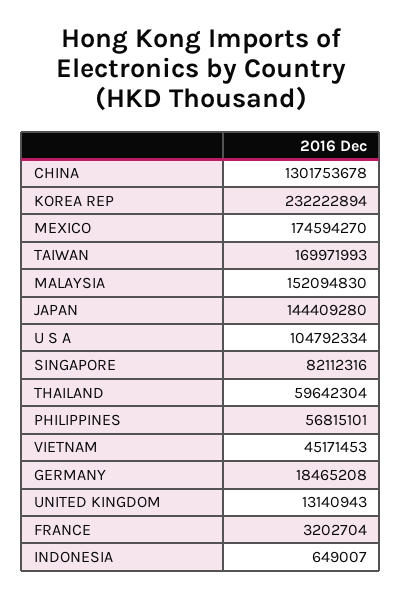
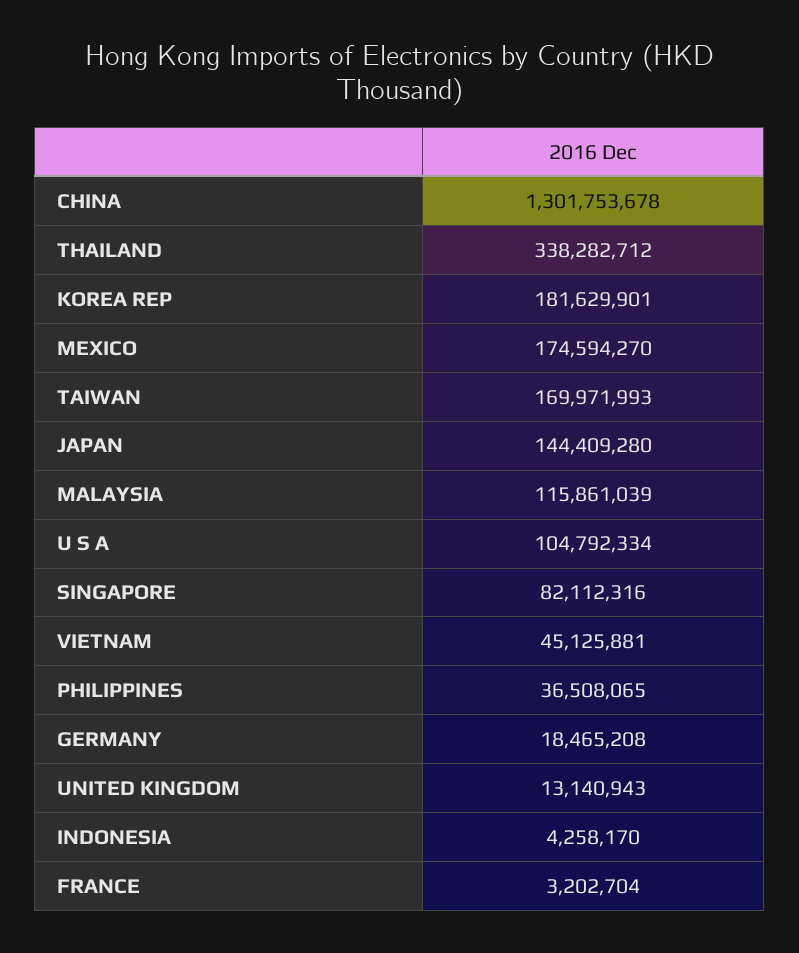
KOREA REP: 232222894 -> 181629901
MALAYSIA: 152094830 -> 115861039
THAILAND: 59642304 -> 338282712
PHILIPPINES: 56815101 -> 36508065
VIETNAM: 45171453 -> 45125881
INDONESIA: 649007 -> 4258170

